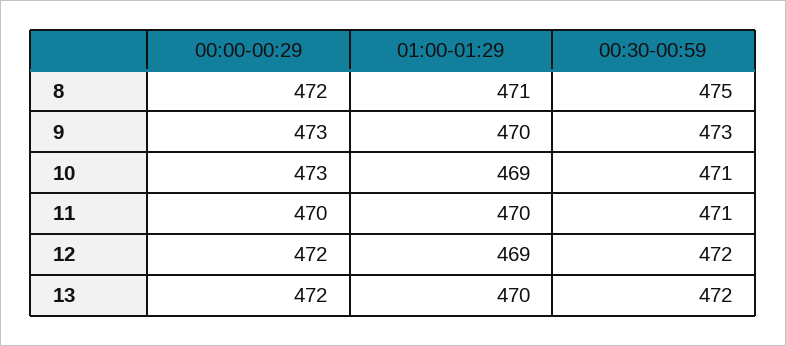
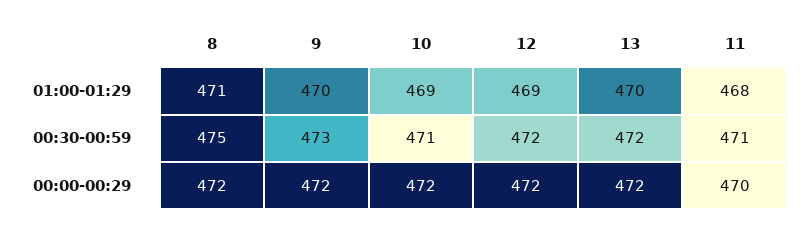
00:00-00:29, 9: 473 -> 472
00:00-00:29, 10: 473 -> 472
01:00-01:29, 11: 470 -> 468

